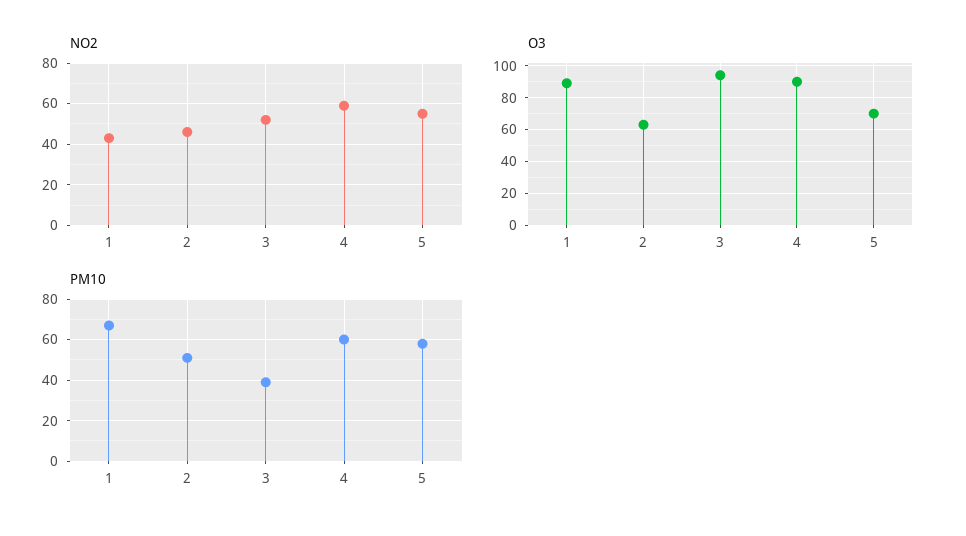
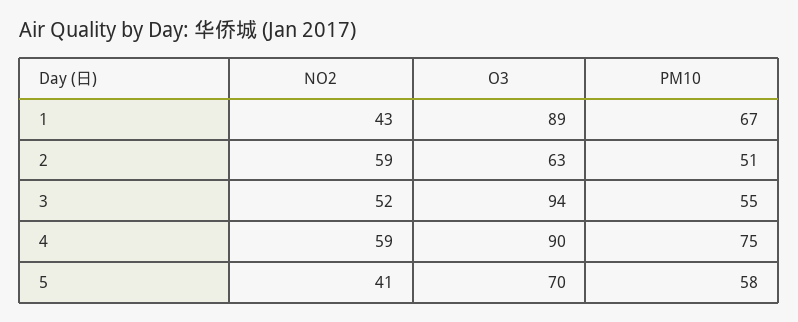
NO2, 2: 45 -> 59
NO2, 5: 55 -> 41
PM10, 3: 40 -> 55
PM10, 4: 60 -> 75

